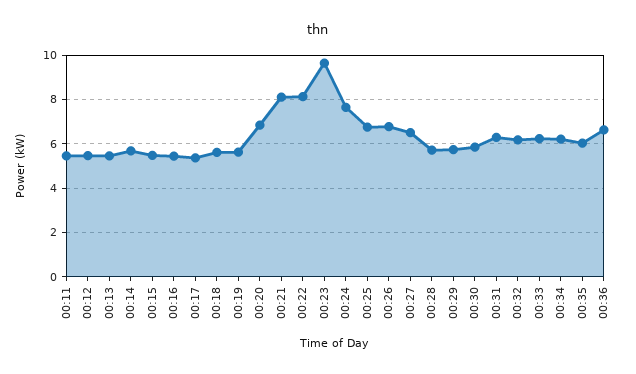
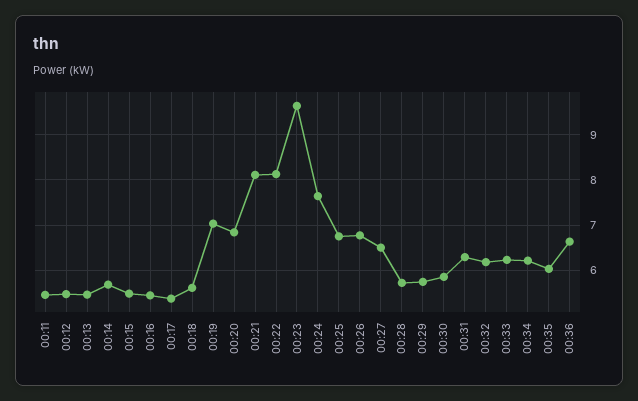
00:19: 5.5 -> 7

